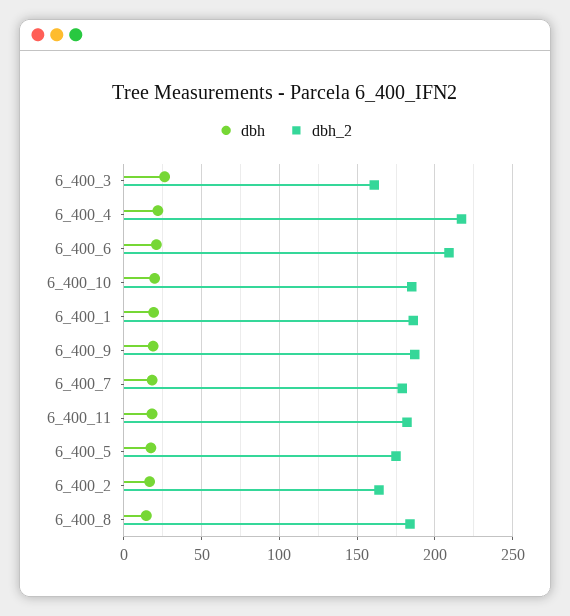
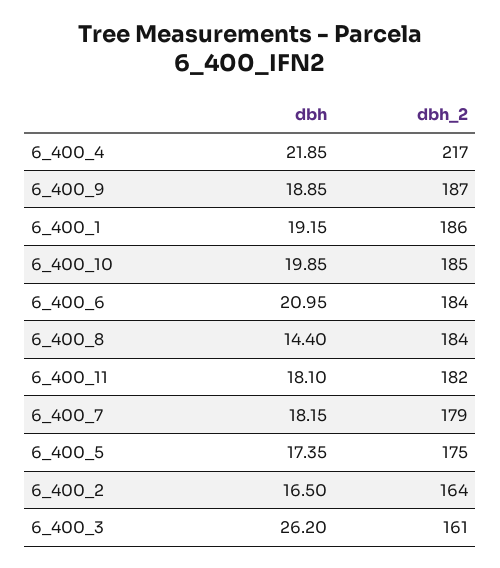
dbh_2, 6_400_6: 210 -> 184

